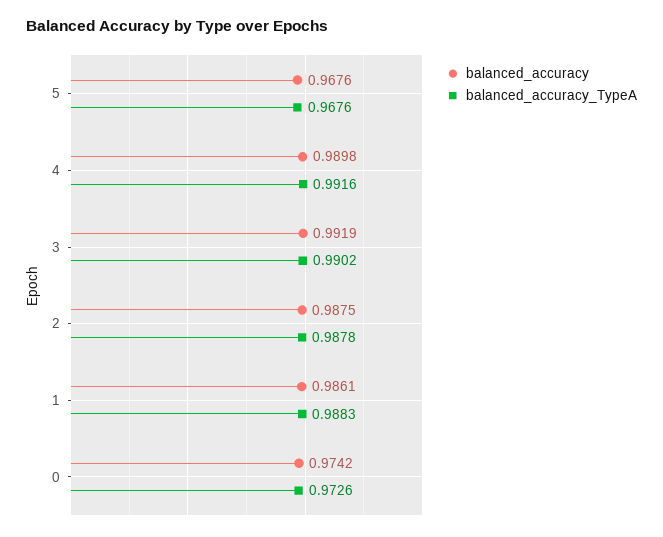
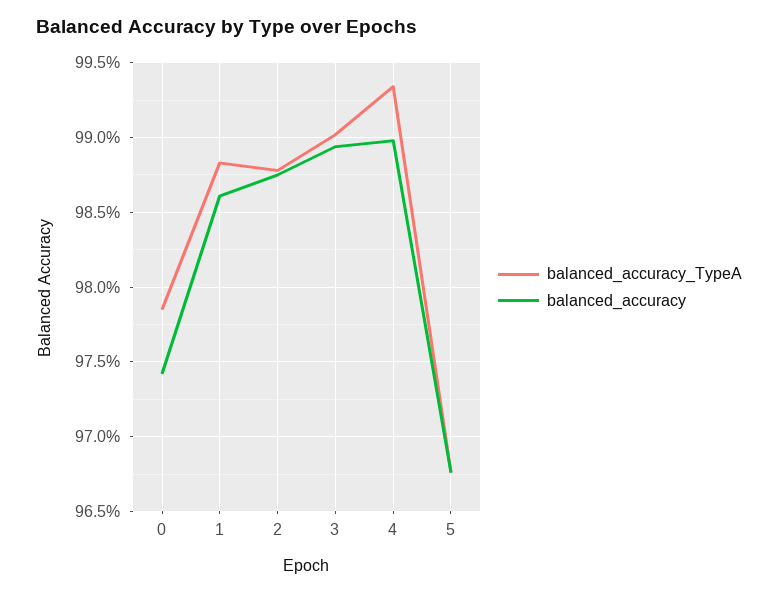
balanced_accuracy_TypeA, 4: 0.9916 -> 0.9935
balanced_accuracy, 3: 0.9919 -> 0.9895
balanced_accuracy_TypeA, 0: 0.9726 -> 0.9785

